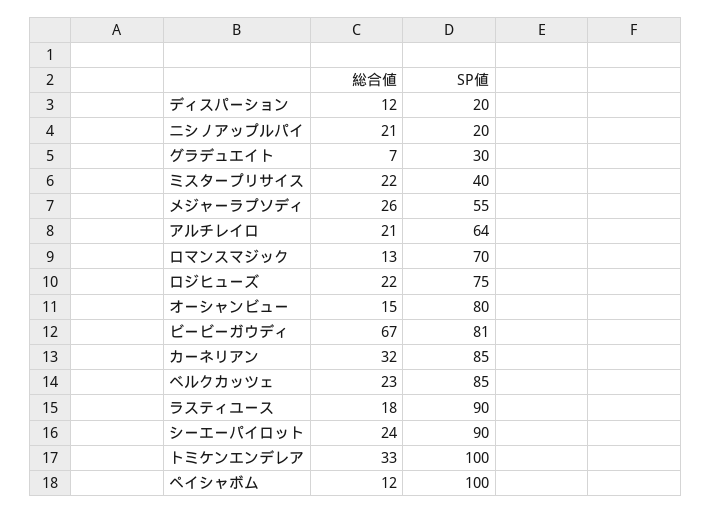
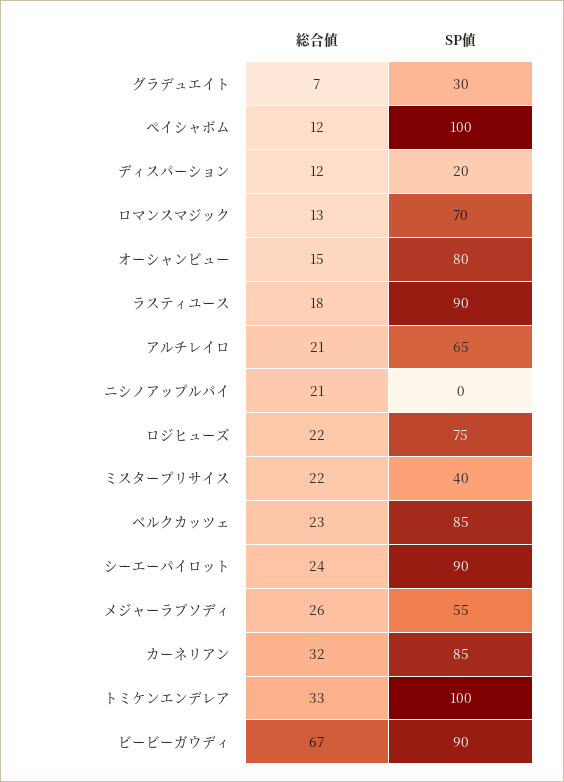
SP値, ニシノアップルパイ: 20 -> 0
SP値, アルチレイロ: 64 -> 65
SP値, ビービーガウディ: 81 -> 90

